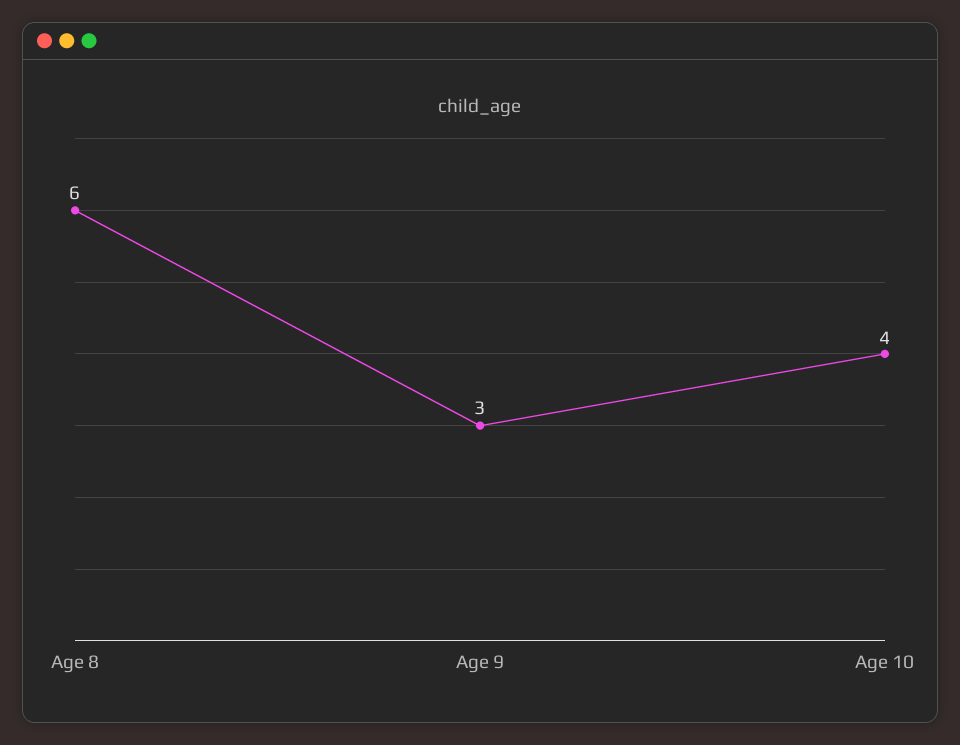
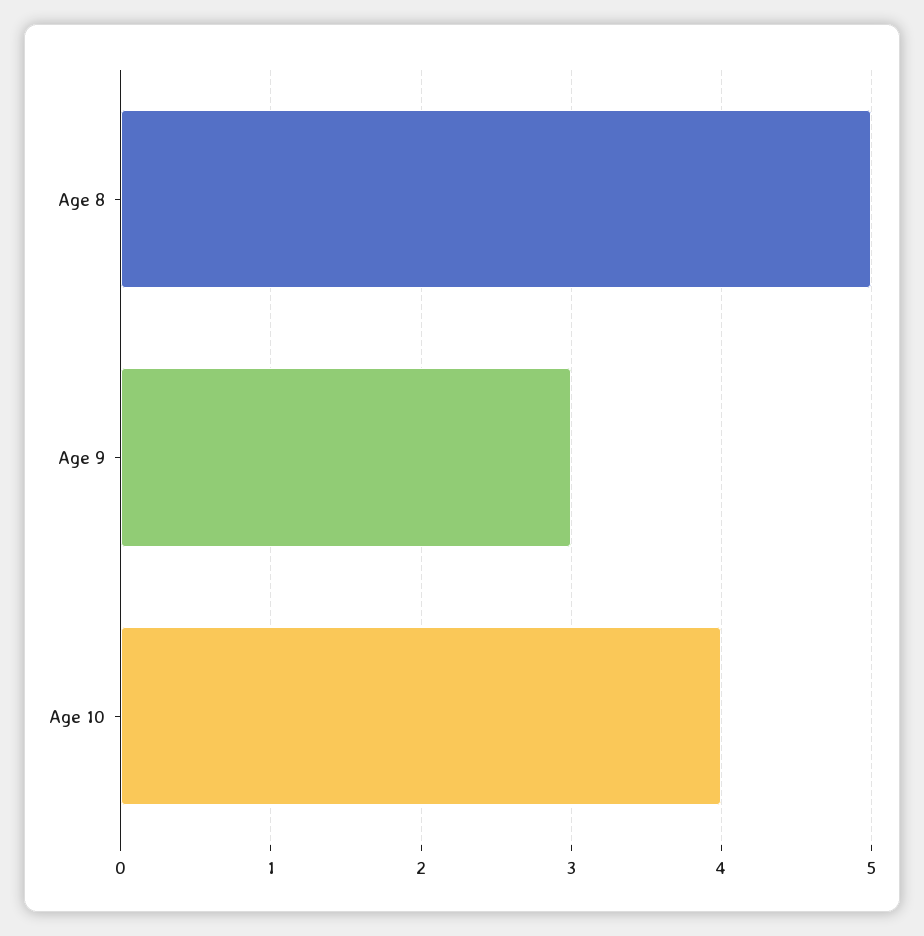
Age 8: 6 -> 5

